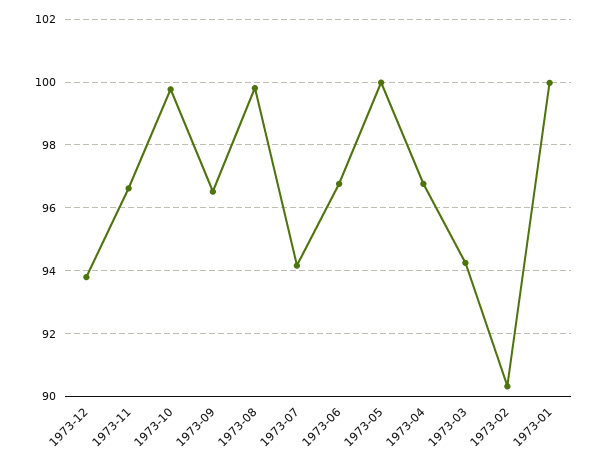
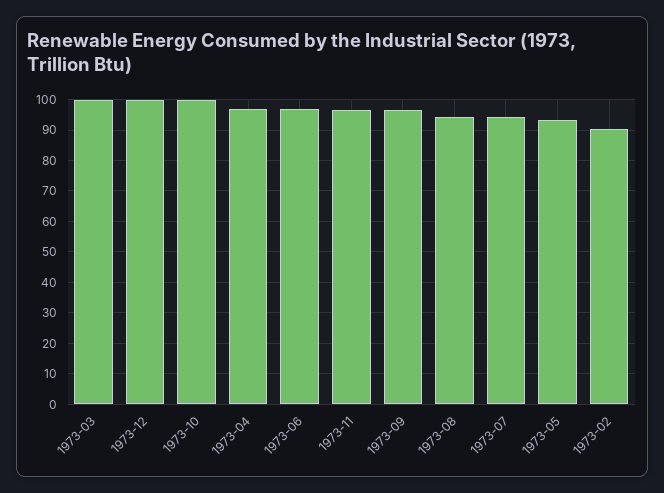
1973-12: 93.8 -> 100
1973-08: 99.8 -> 94
1973-05: 100 -> 94
1973-03: 94.2 -> 100
1973-01: 100 -> none

